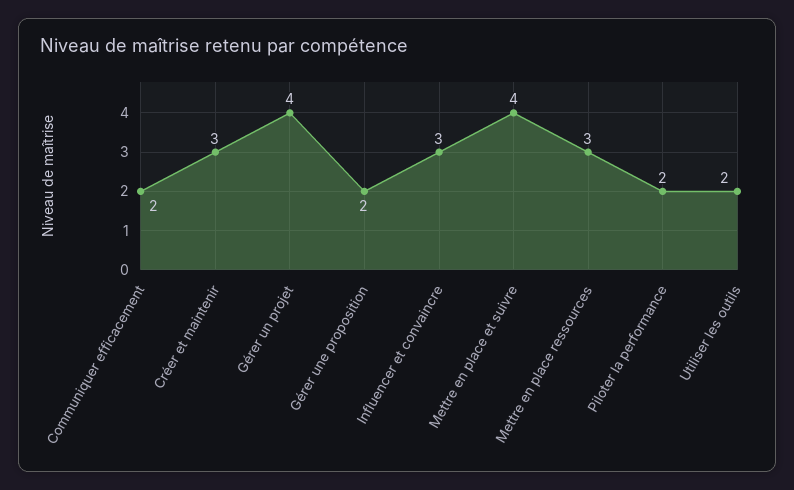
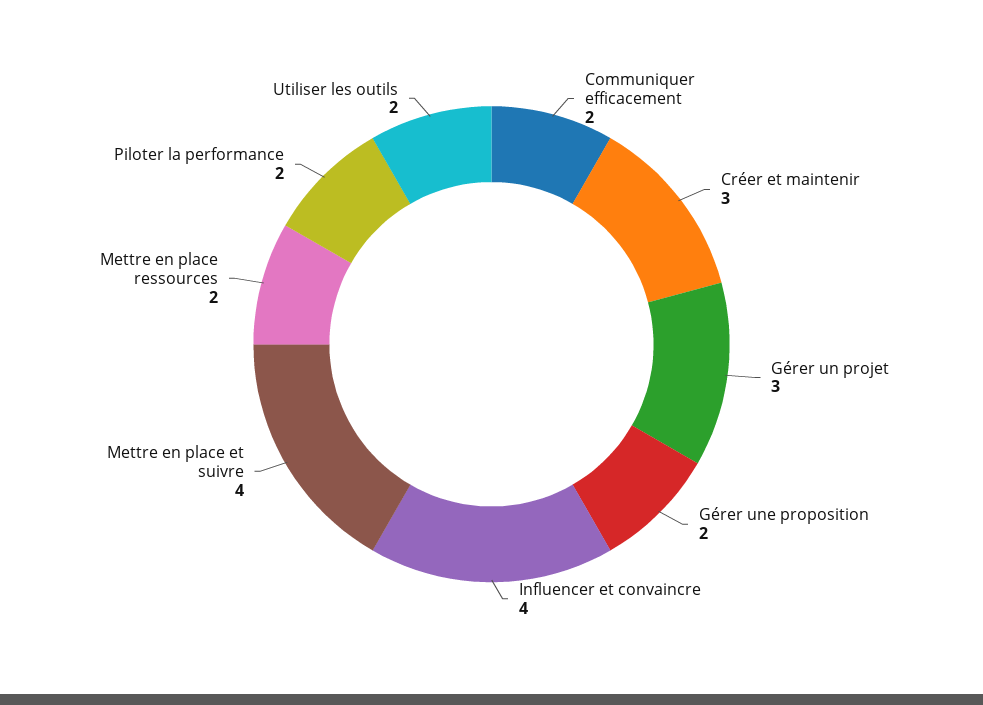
Gérer un projet: 4 -> 3
Influencer et convaincre: 3 -> 4
Mettre en place ressources: 3 -> 2

